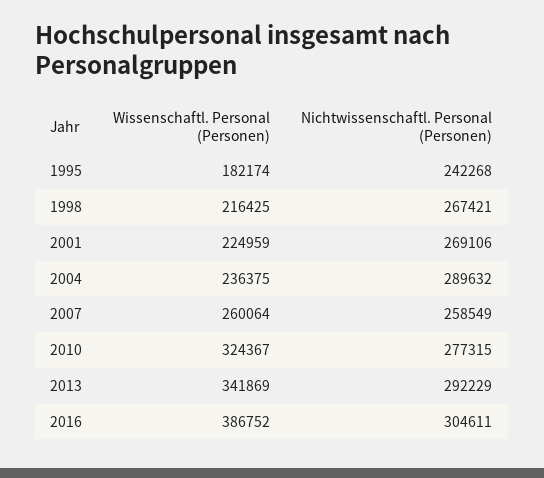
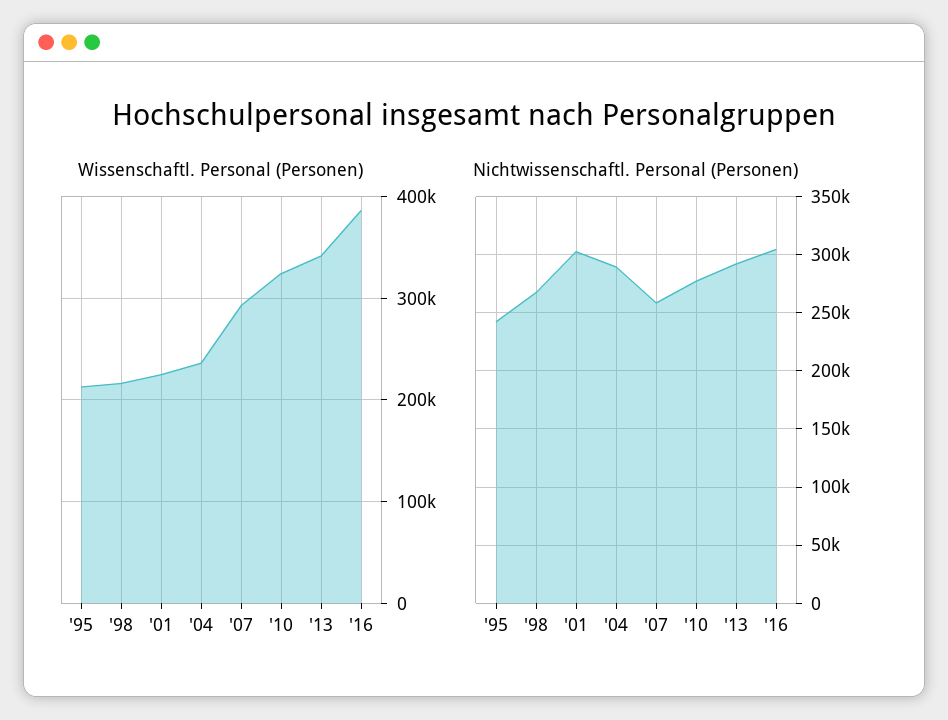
Wissenschaftl. Personal (Personen), 1995: 182174 -> 210000
Nichtwissenschaftl. Personal (Personen), 2001: 269106 -> 300000
Wissenschaftl. Personal (Personen), 2007: 260064 -> 290000

